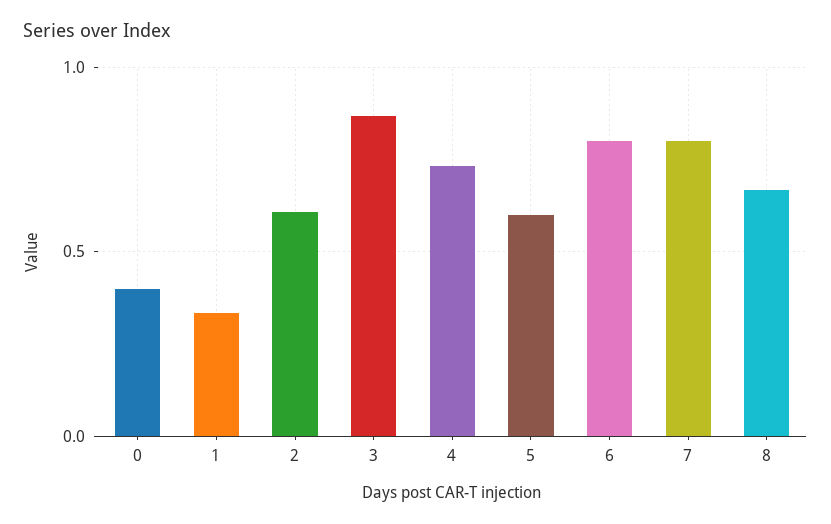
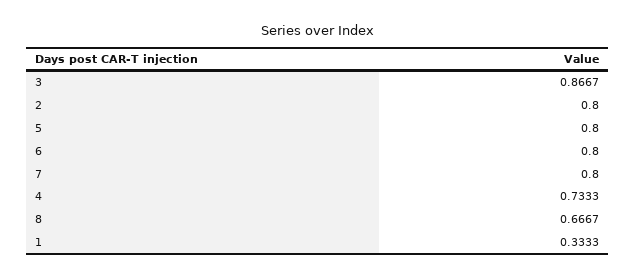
0: 0.4 -> none
2: 0.6 -> 0.8
5: 0.6 -> 0.8

